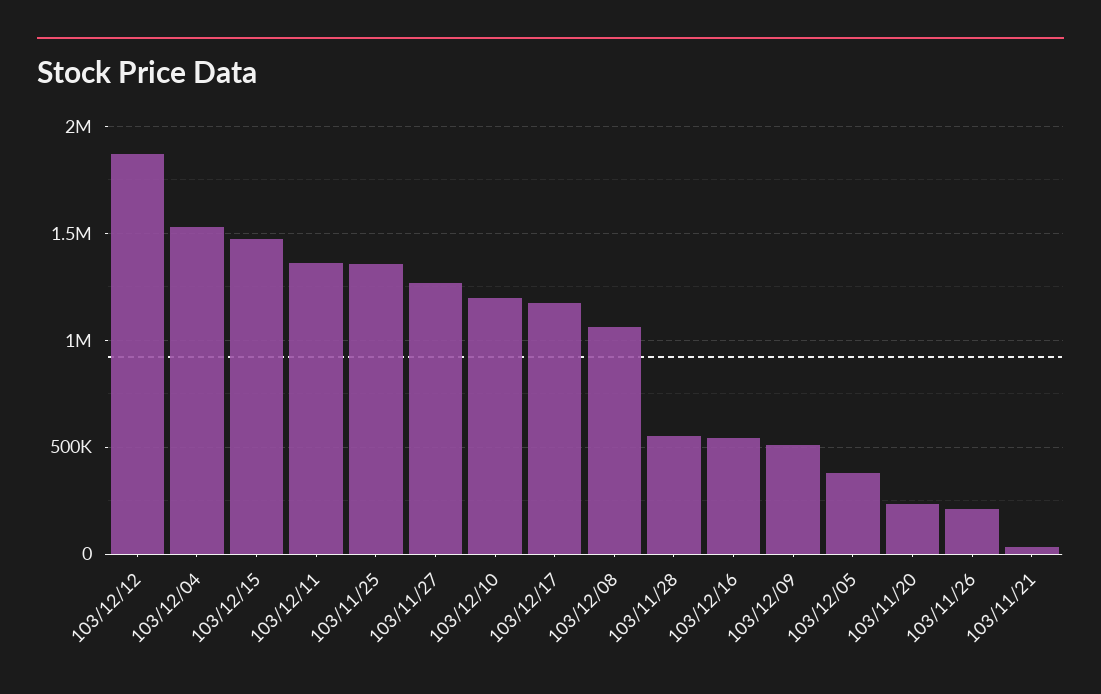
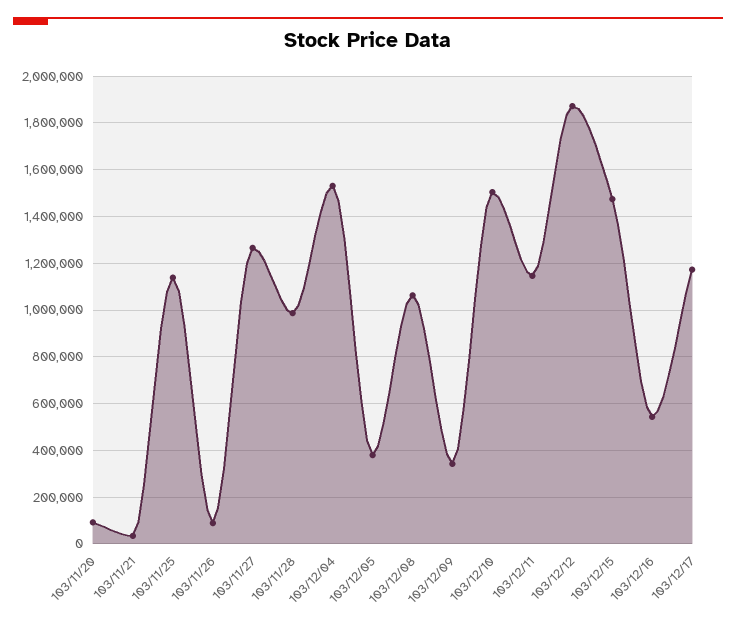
103/12/11: 1350000 -> 1150000
103/11/25: 1350000 -> 1150000
103/12/10: 1200000 -> 1500000
103/11/28: 550000 -> 1000000
103/12/09: 500000 -> 350000
103/11/20: 250000 -> 100000
103/11/26: 200000 -> 100000

